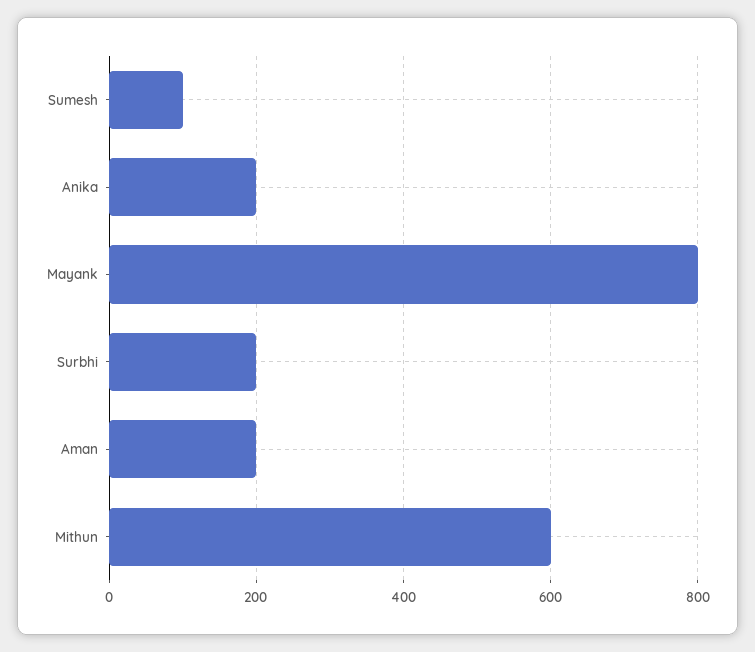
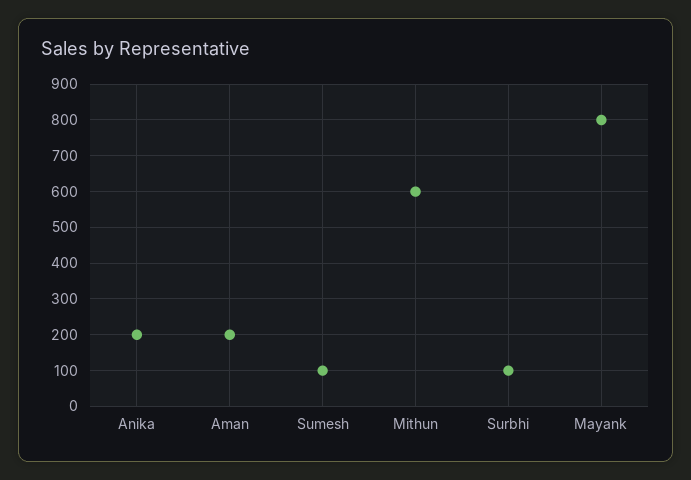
Surbhi: 200 -> 100

